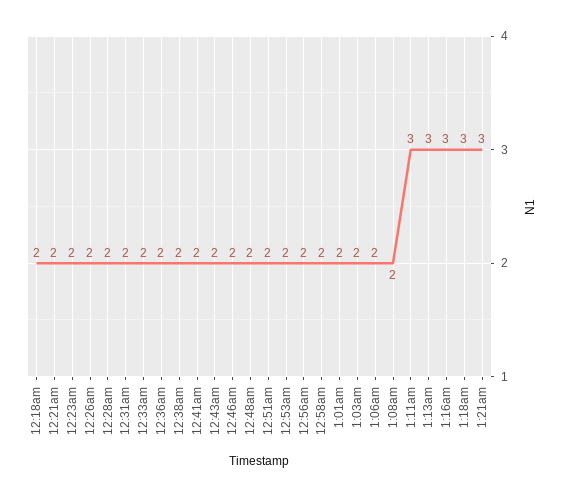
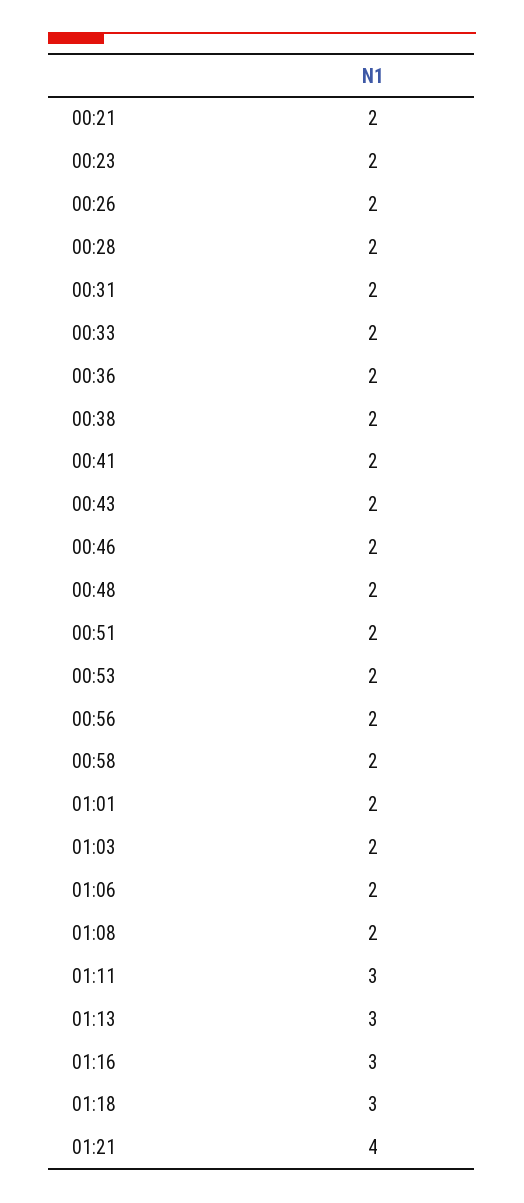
12:18am: 2 -> none
1:21am: 3 -> 4

